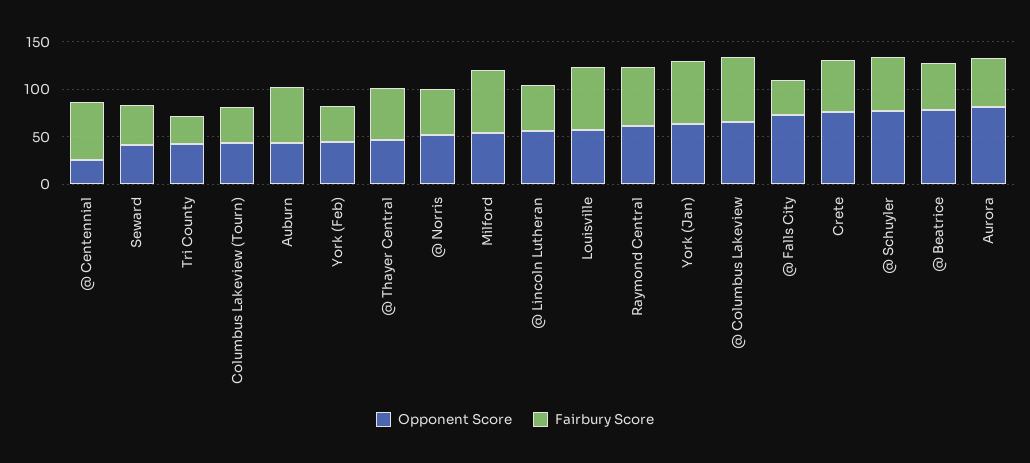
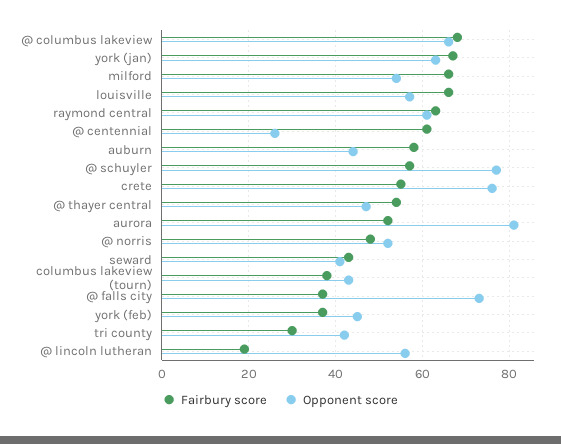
Fairbury Score, @ Lincoln Lutheran: 50 -> 20
Opponent Score, @ Beatrice: 80 -> none
Fairbury Score, @ Beatrice: 50 -> none

